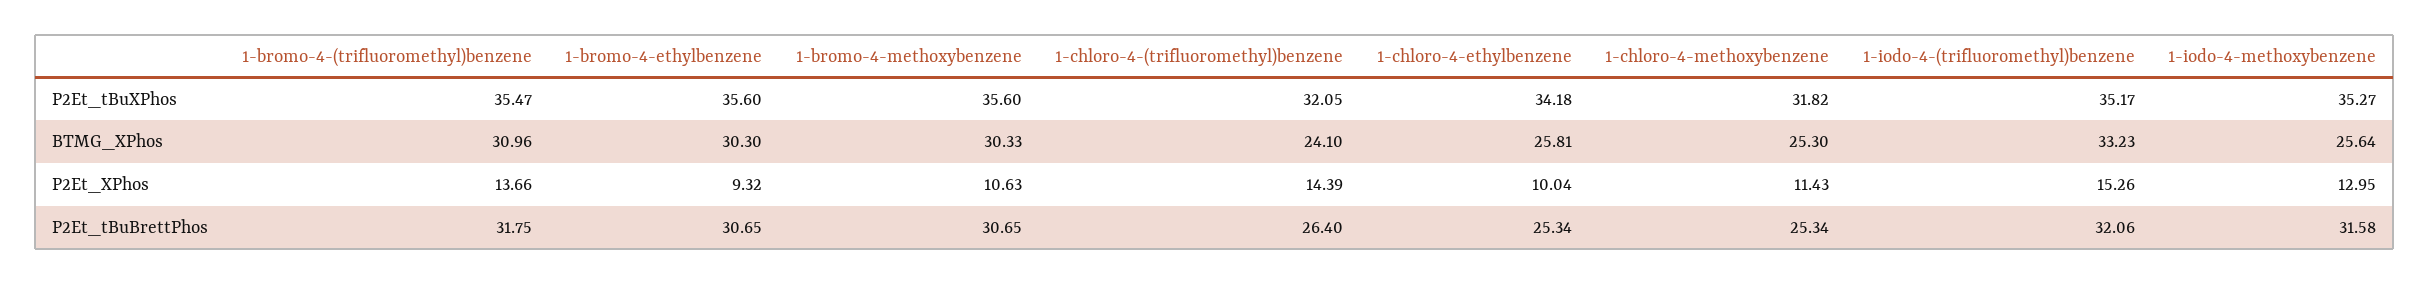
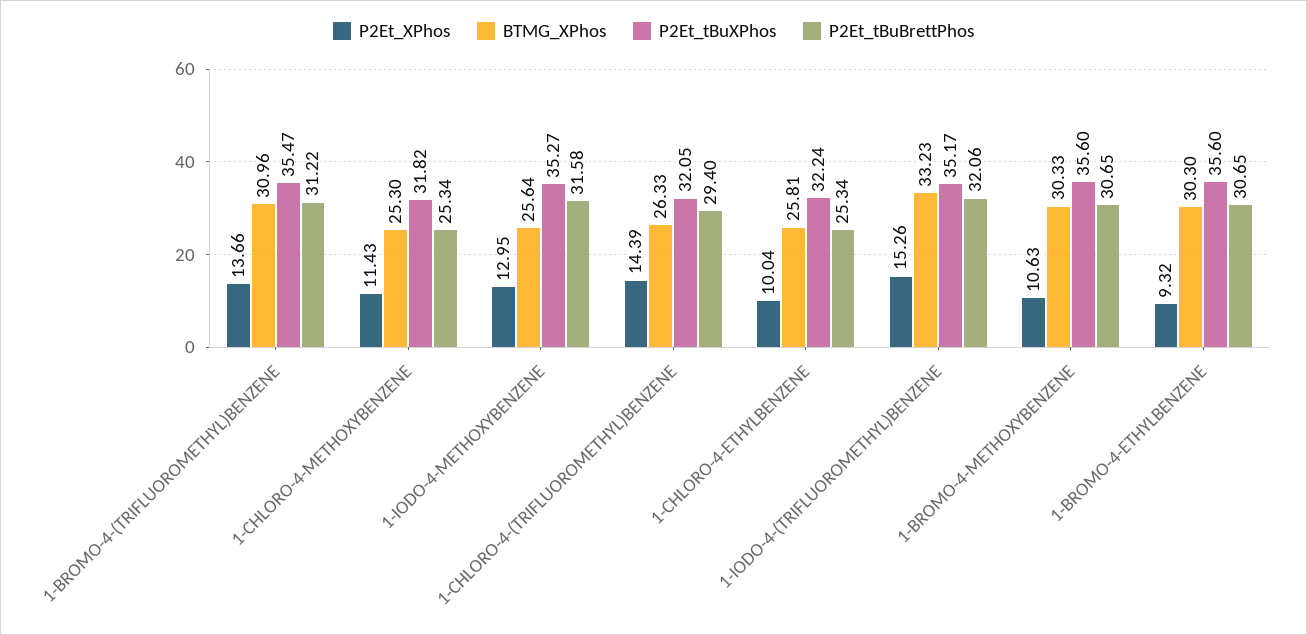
P2Et_tBuXPhos, 1-chloro-4-ethylbenzene: 34.18 -> 32.24
BTMG_XPhos, 1-chloro-4-(trifluoromethyl)benzene: 24.1 -> 26.33
P2Et_tBuBrettPhos, 1-bromo-4-(trifluoromethyl)benzene: 31.75 -> 31.22
P2Et_tBuBrettPhos, 1-chloro-4-(trifluoromethyl)benzene: 26.4 -> 29.4

